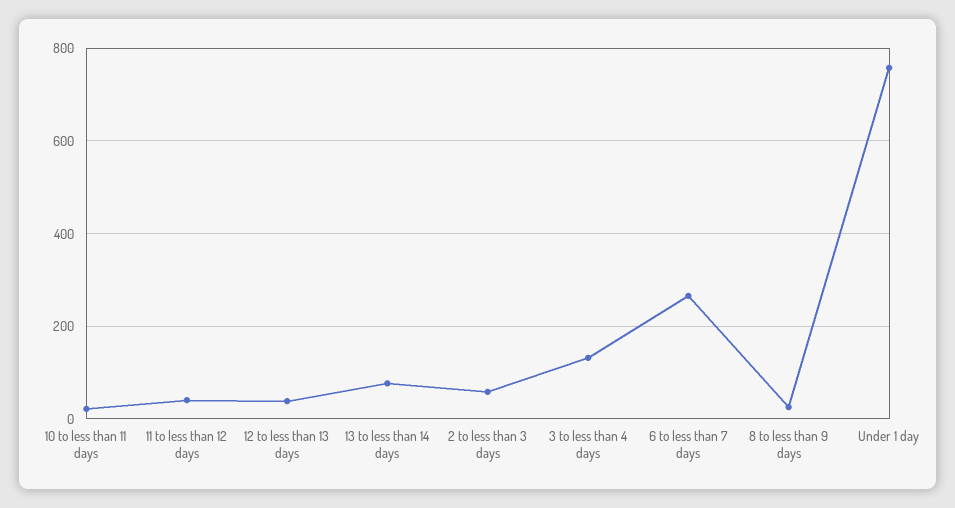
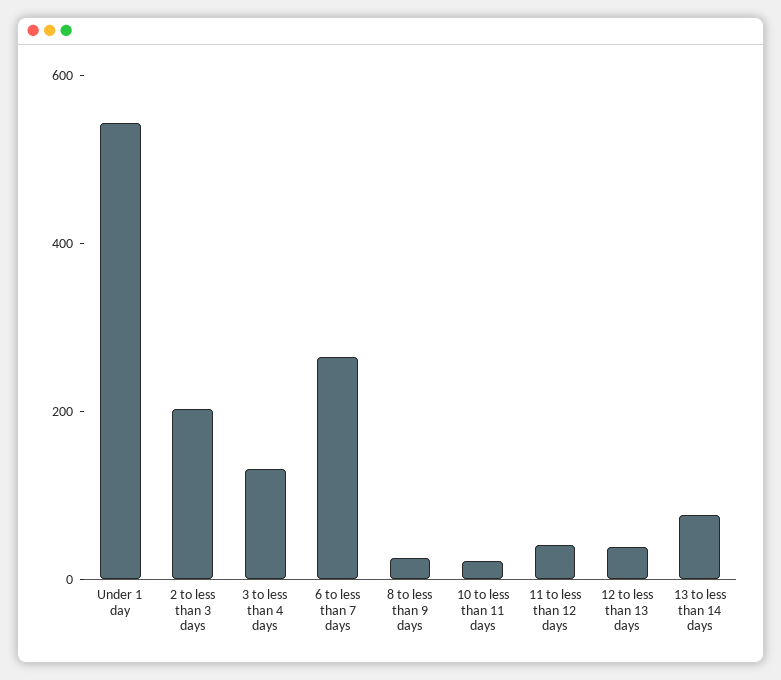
2 to less than 3 days: 60 -> 200
Under 1 day: 760 -> 550

